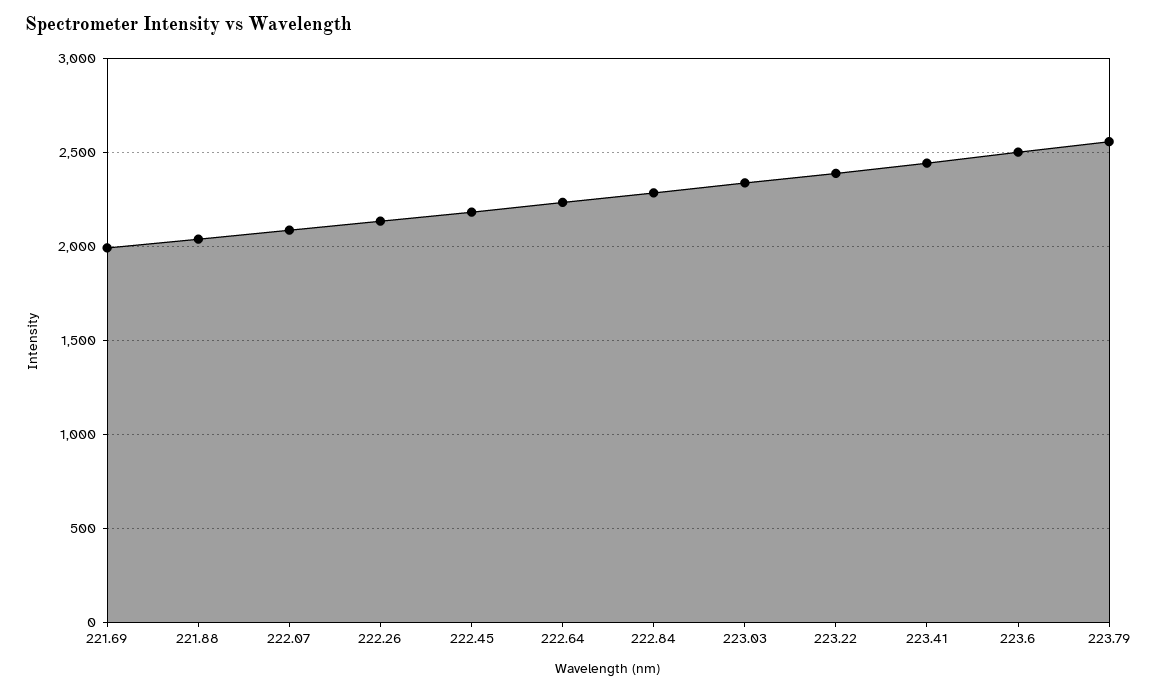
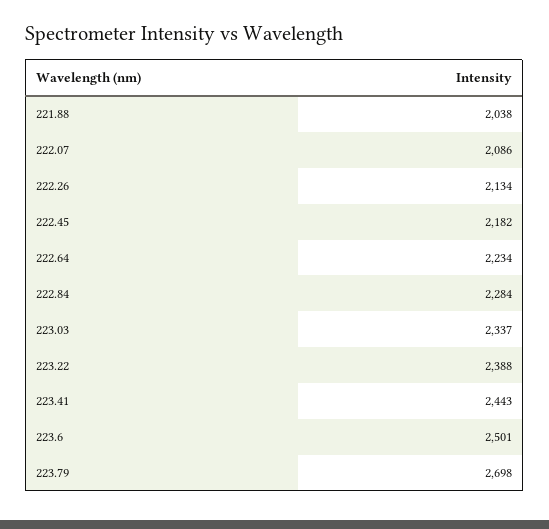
221.69: 2000 -> none
223.79: 2550 -> 2698

